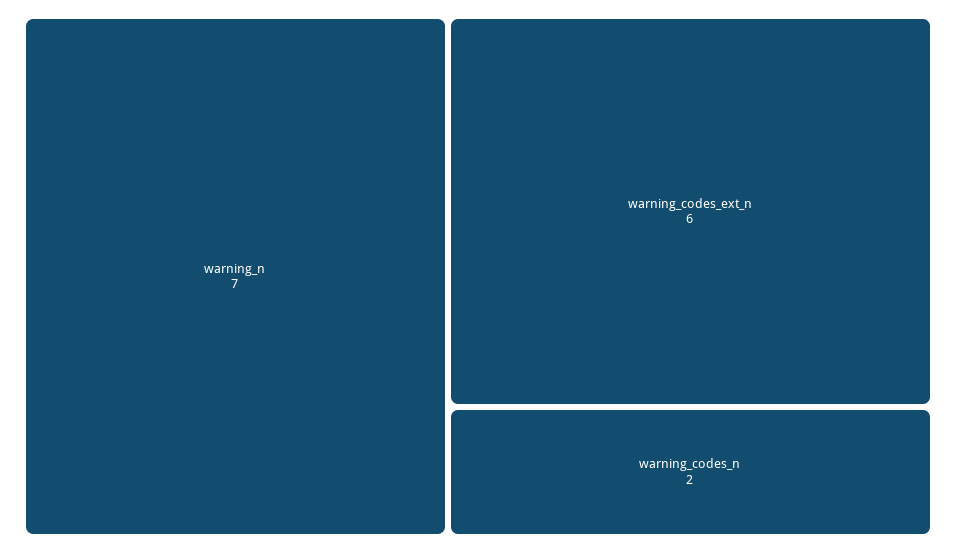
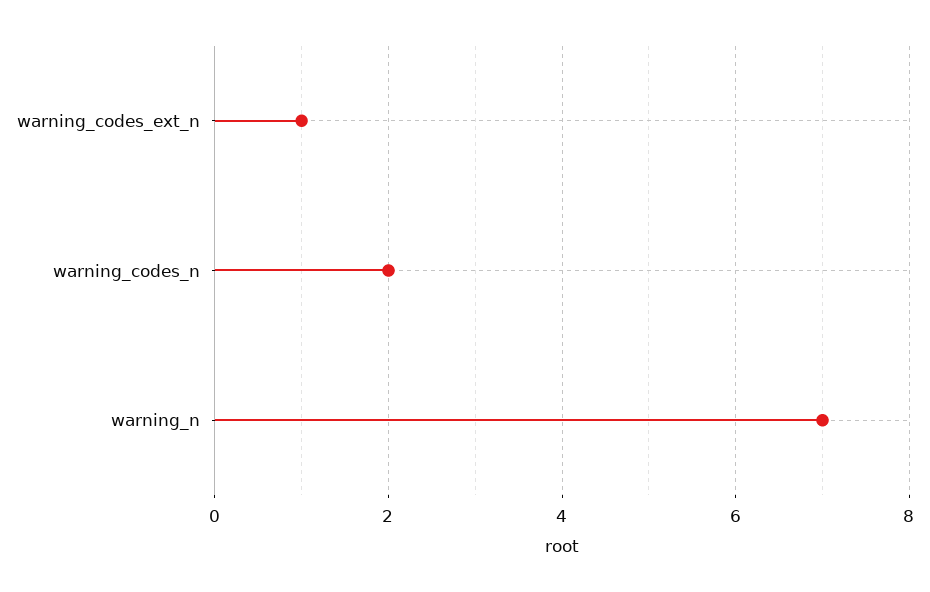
warning_codes_ext_n: 6 -> 1

